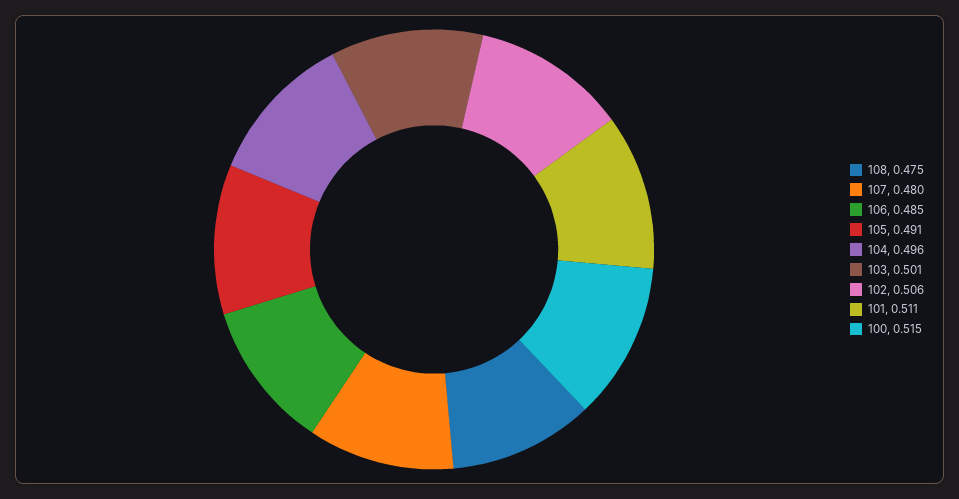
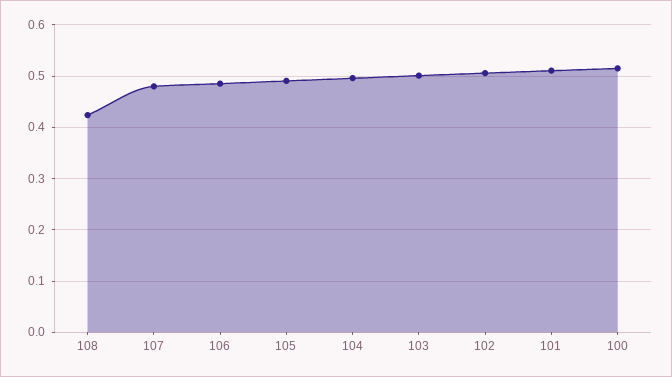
108: 0.475 -> 0.42

